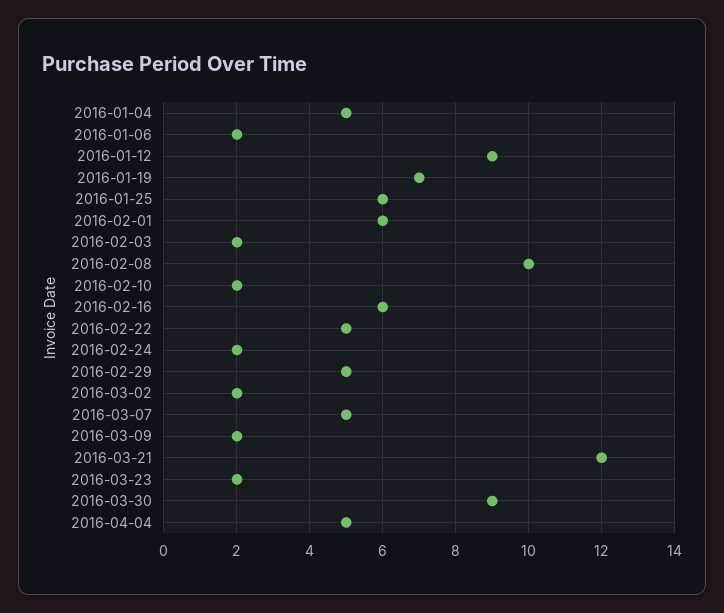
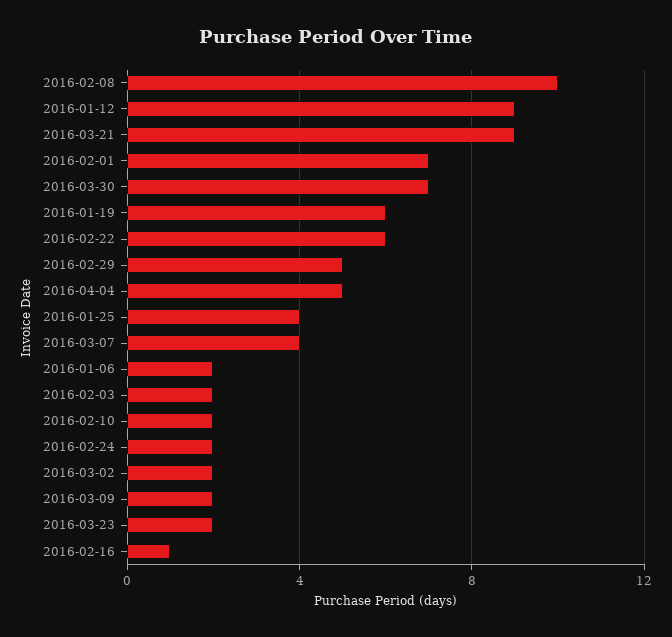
2016-01-04: 5 -> none
2016-01-19: 7 -> 6
2016-01-25: 6 -> 4
2016-02-01: 6 -> 7
2016-02-16: 6 -> 1
2016-02-22: 5 -> 6
2016-03-07: 5 -> 4
2016-03-21: 12 -> 9
2016-03-30: 9 -> 7

